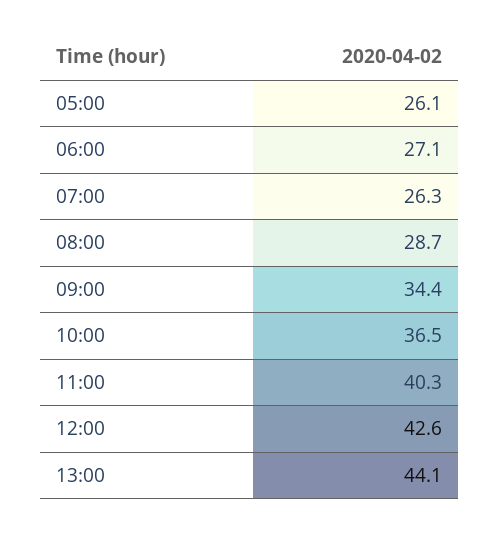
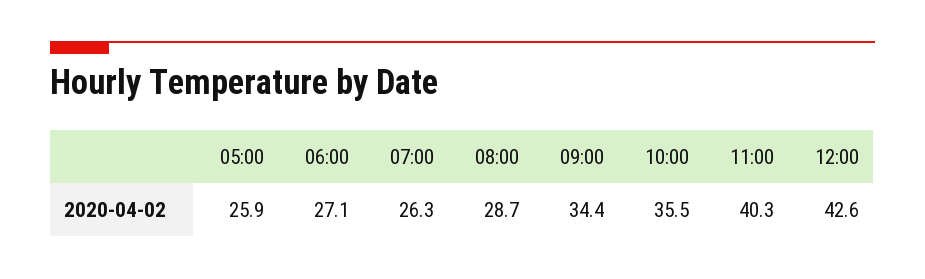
05:00: 26.1 -> 25.9
10:00: 36.5 -> 35.5
13:00: 44.1 -> none

